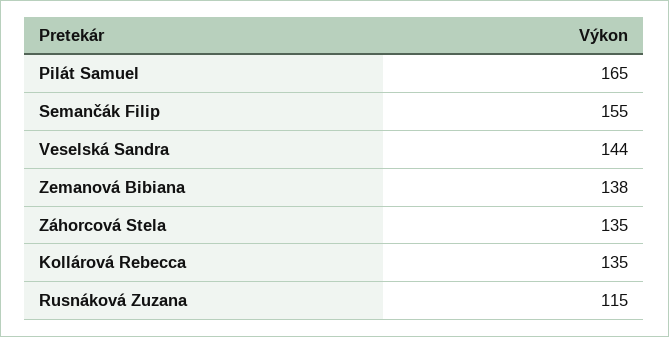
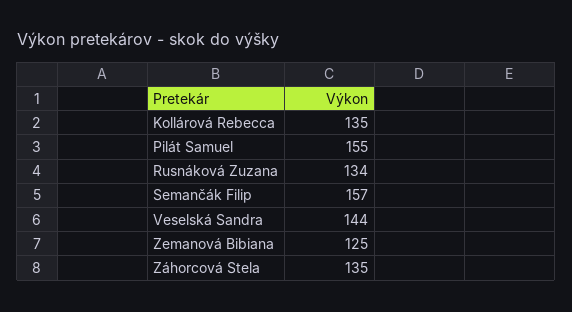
Pilát Samuel: 165 -> 155
Semančák Filip: 155 -> 157
Zemanová Bibiana: 138 -> 125
Rusnáková Zuzana: 115 -> 134

